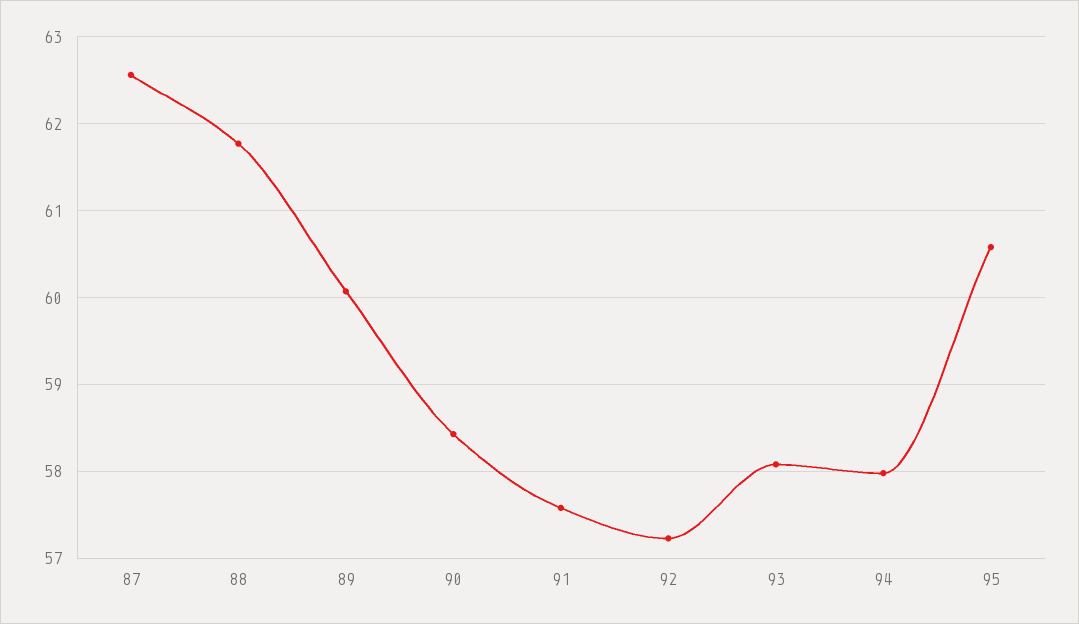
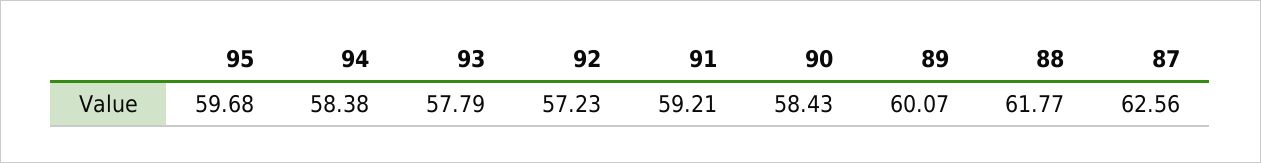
91: 57.6 -> 59.21
93: 58.1 -> 57.79
94: 58 -> 58.38
95: 60.6 -> 59.68

